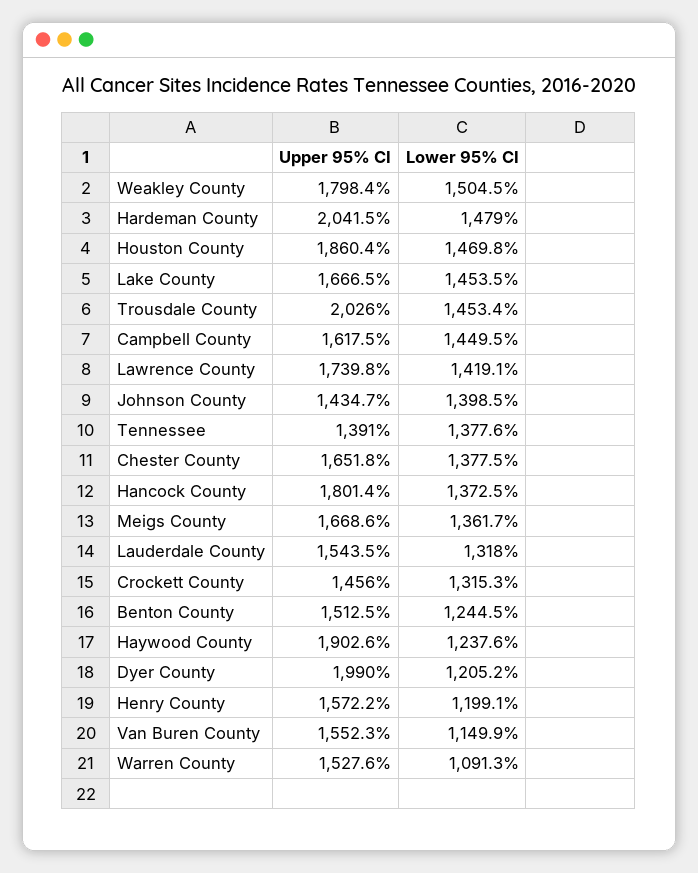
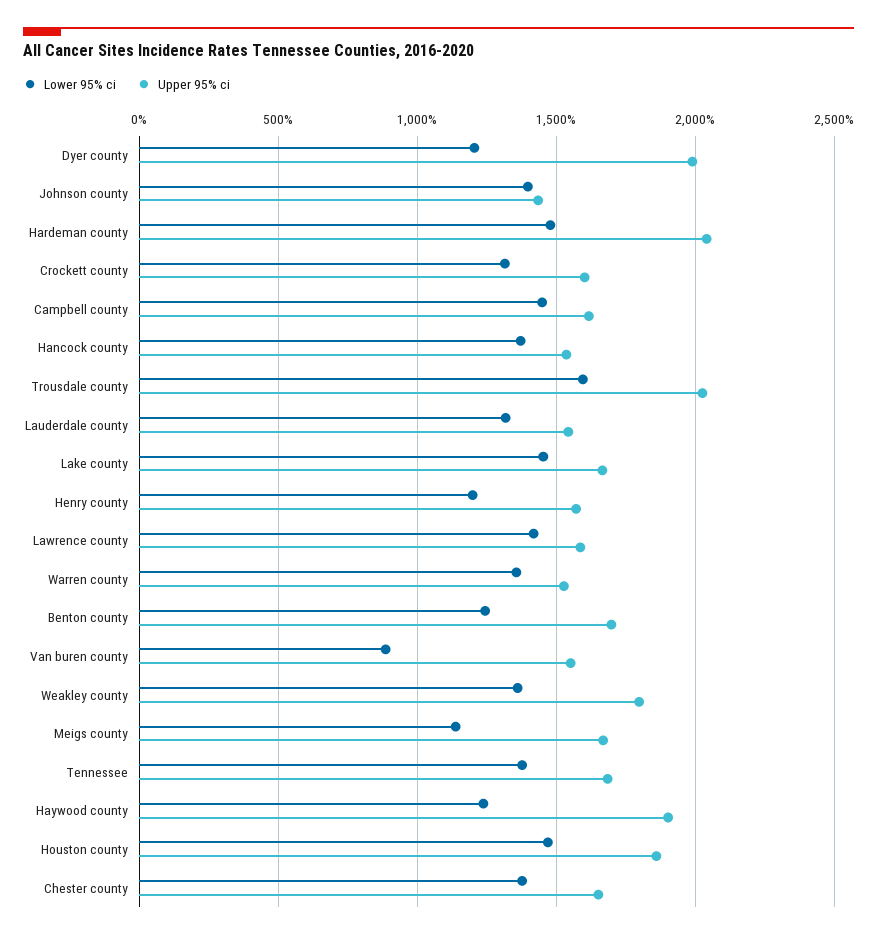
Lower 95% CI, Weakley County: 1504.5 -> 1350
Lower 95% CI, Trousdale County: 1453.4 -> 1600
Upper 95% CI, Lawrence County: 1739.8 -> 1600
Upper 95% CI, Tennessee: 1391 -> 1700
Upper 95% CI, Hancock County: 1801.4 -> 1550
Lower 95% CI, Meigs County: 1361.7 -> 1150
Upper 95% CI, Crockett County: 1456 -> 1600
Upper 95% CI, Benton County: 1512.5 -> 1700
Lower 95% CI, Van Buren County: 1149.9 -> 900
Lower 95% CI, Warren County: 1091.3 -> 1350

